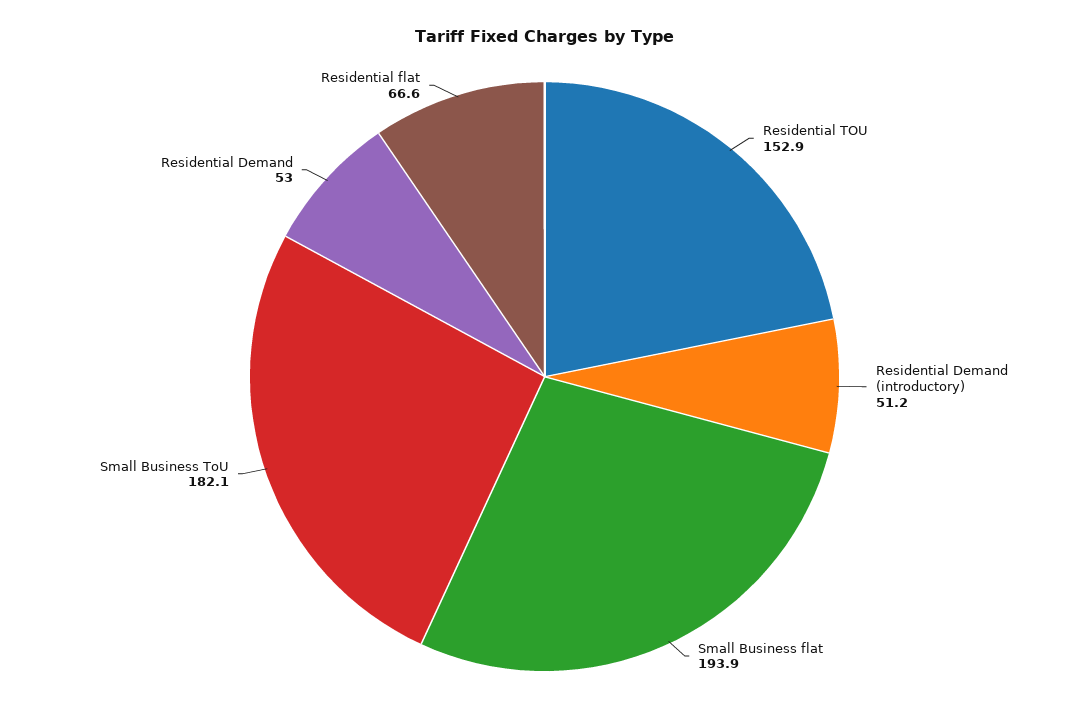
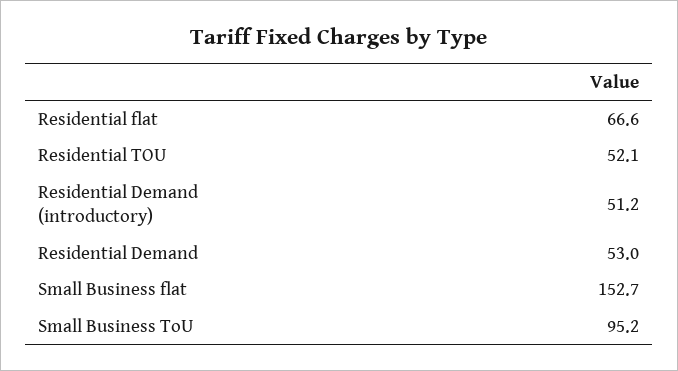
Residential TOU: 152.9 -> 52.1
Small Business flat: 193.9 -> 152.7
Small Business ToU: 182.1 -> 95.2

